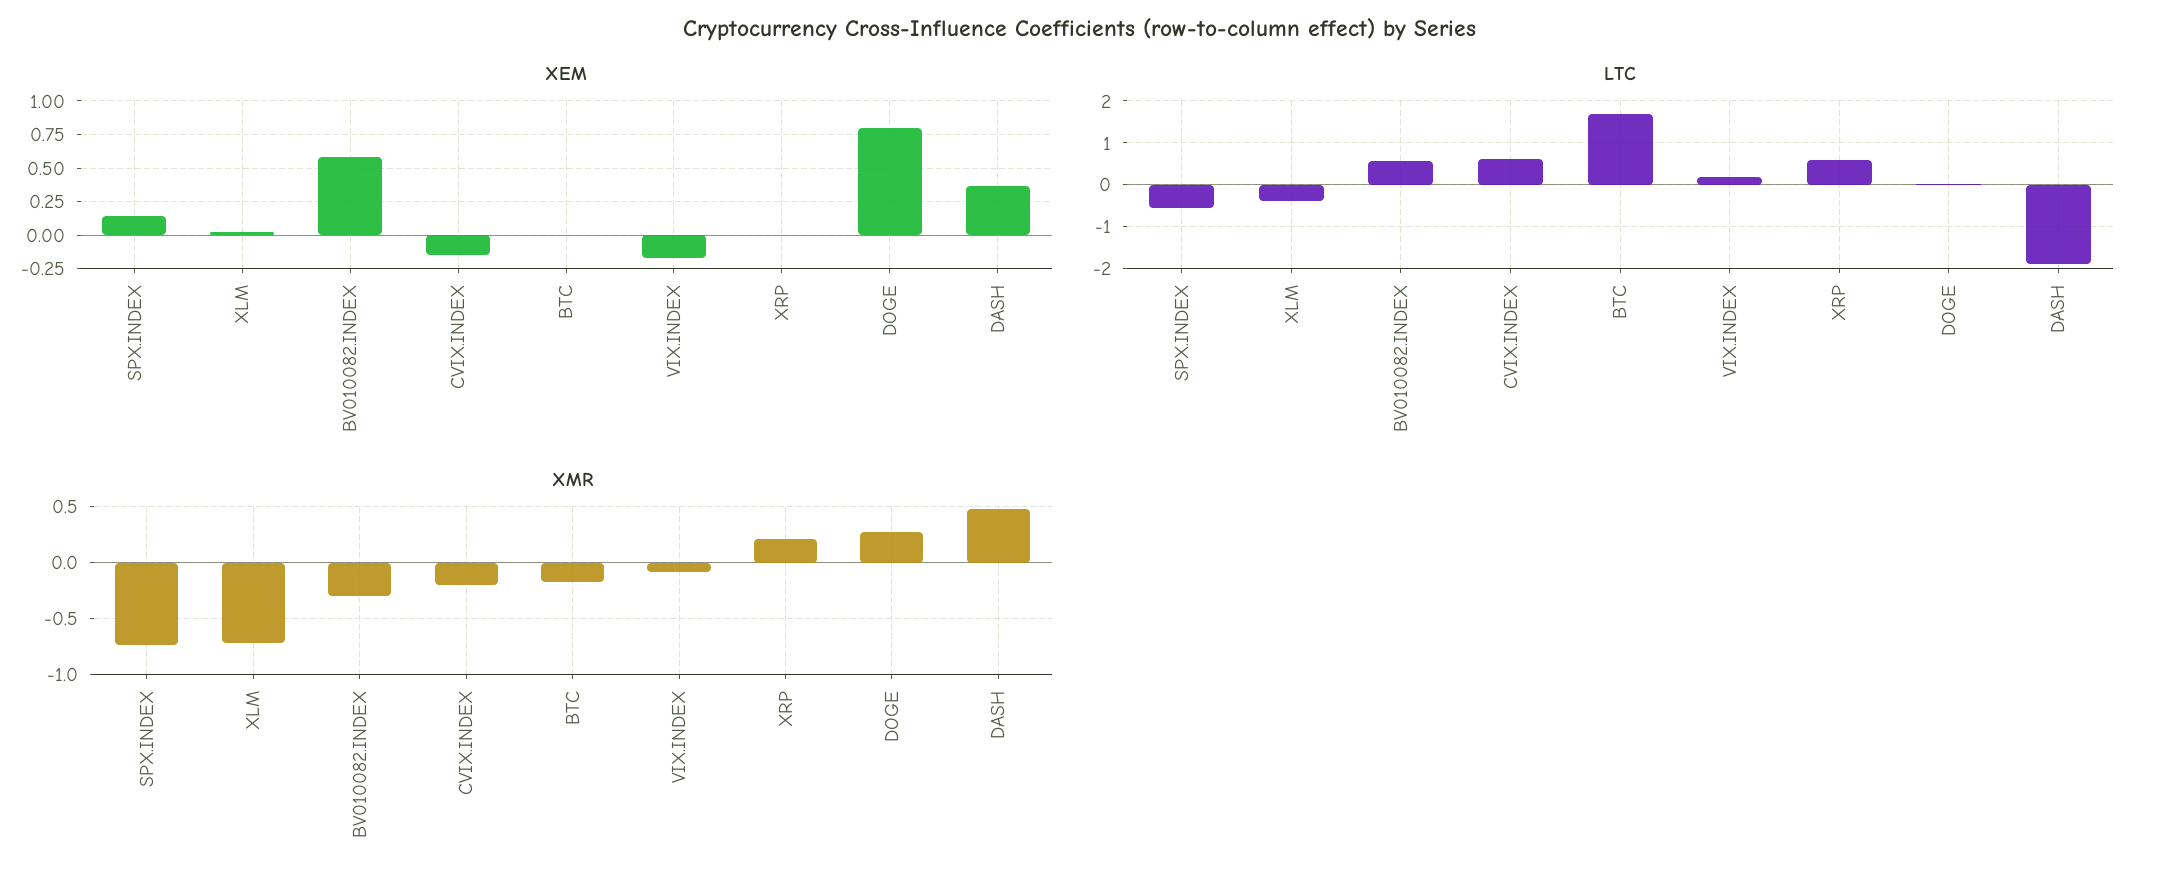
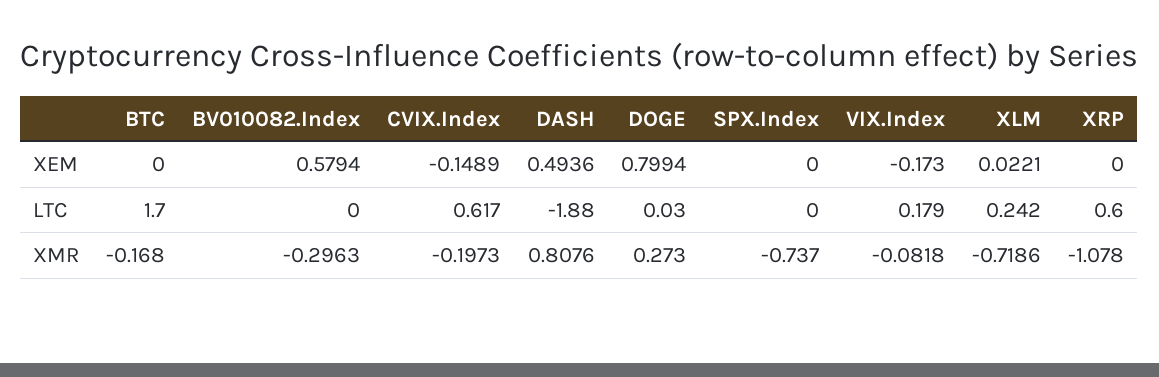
XEM, SPX.INDEX: 0.15 -> 0
XEM, DASH: 0.35 -> 0.4936
LTC, SPX.INDEX: -0.6 -> 0
LTC, XLM: -0.4 -> 0.242
LTC, BV010082.INDEX: 0.6 -> 0
XMR, XRP: 0.2 -> -1.078
XMR, DASH: 0.5 -> 0.8076

